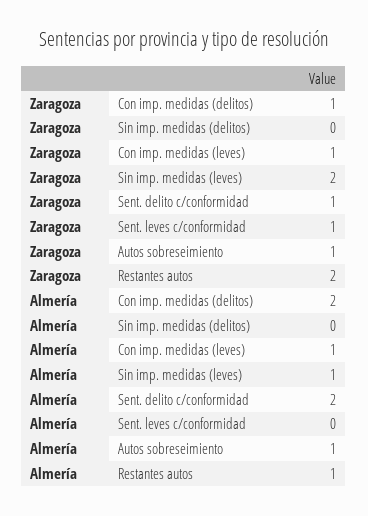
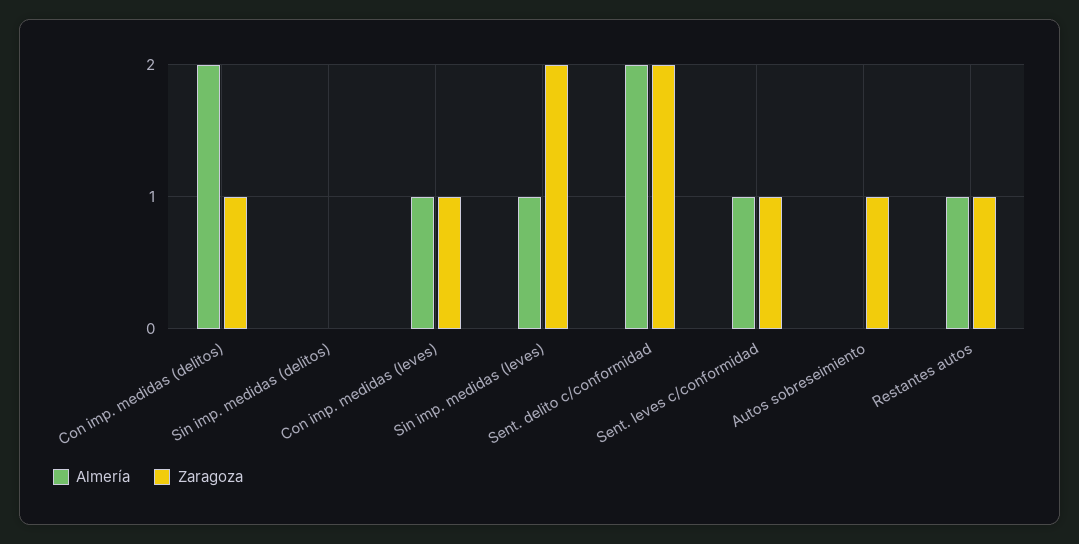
Zaragoza, Sent. delito c/conformidad: 1 -> 2
Zaragoza, Restantes autos: 2 -> 1
Almería, Sent. leves c/conformidad: 0 -> 1
Almería, Autos sobreseimiento: 1 -> 0

